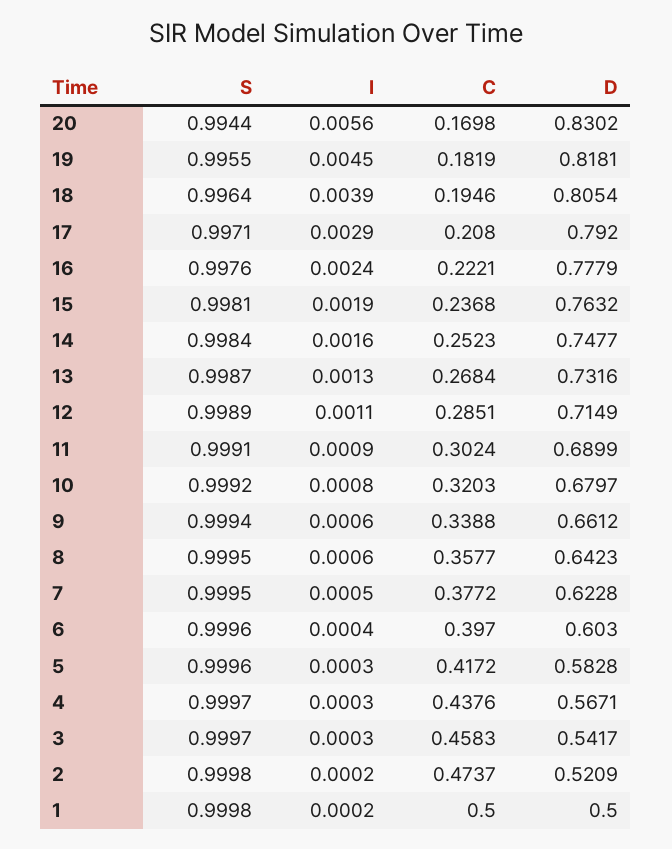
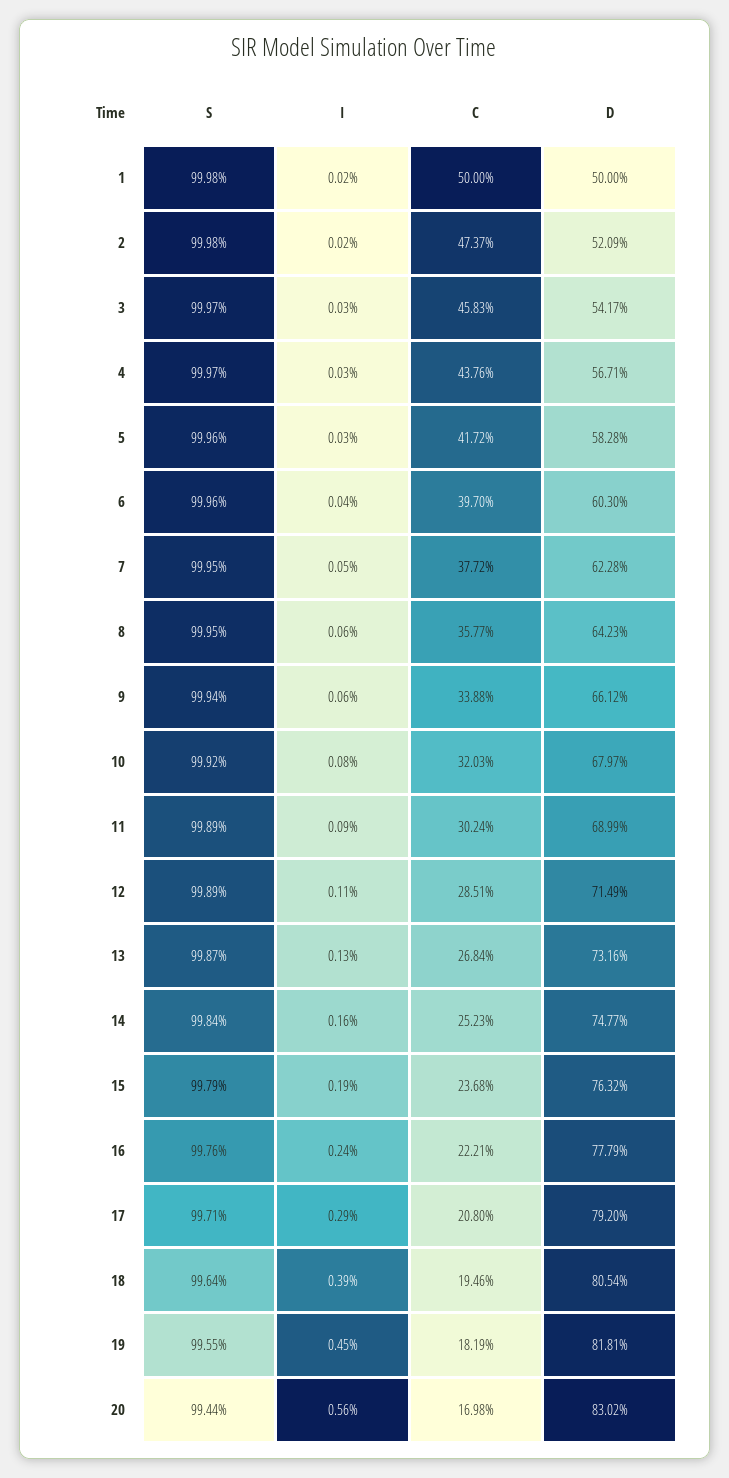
S, 15: 0.9981 -> 0.9979
S, 11: 0.9991 -> 0.9989

